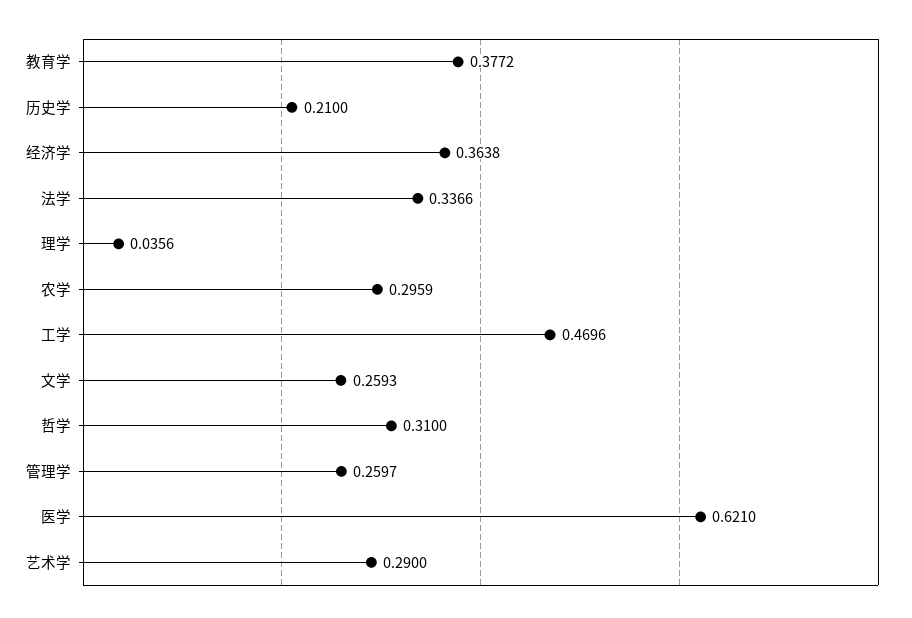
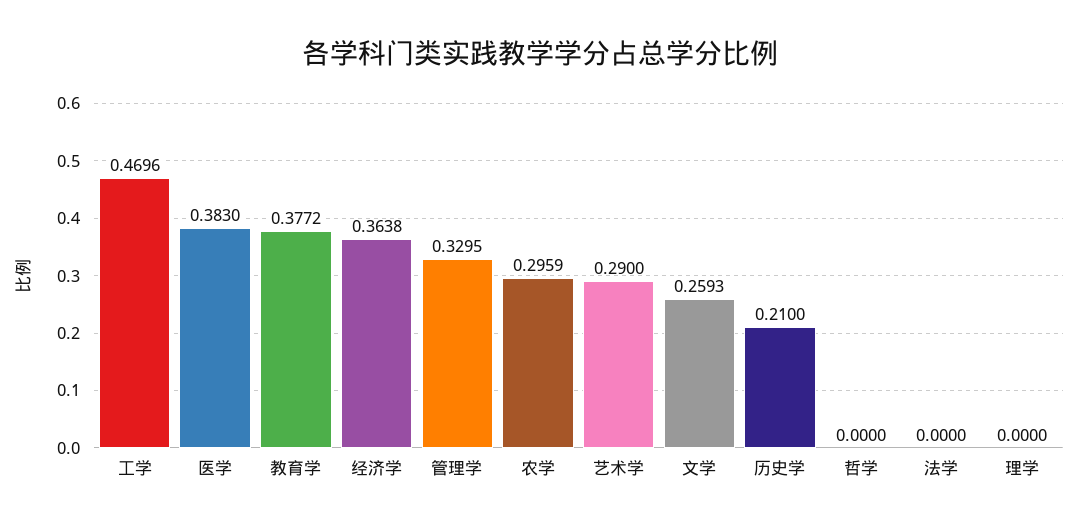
法学: 0.3366 -> 0
理学: 0.0356 -> 0
哲学: 0.31 -> 0
管理学: 0.2597 -> 0.3295
医学: 0.621 -> 0.383

